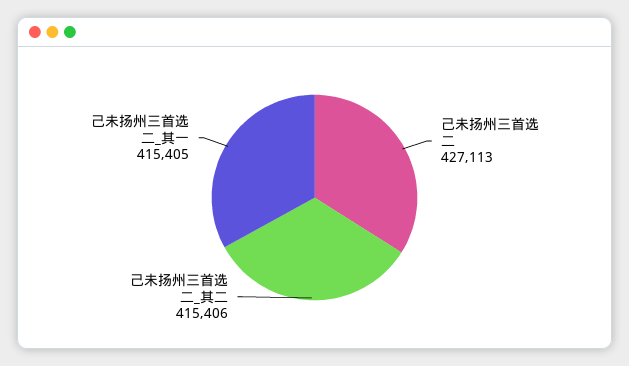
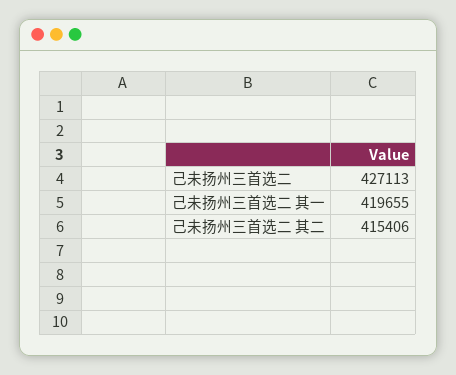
己未扬州三首选二_其一: 415405 -> 419655

